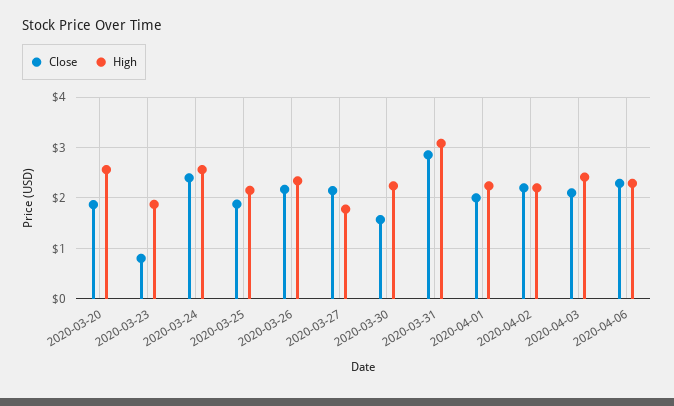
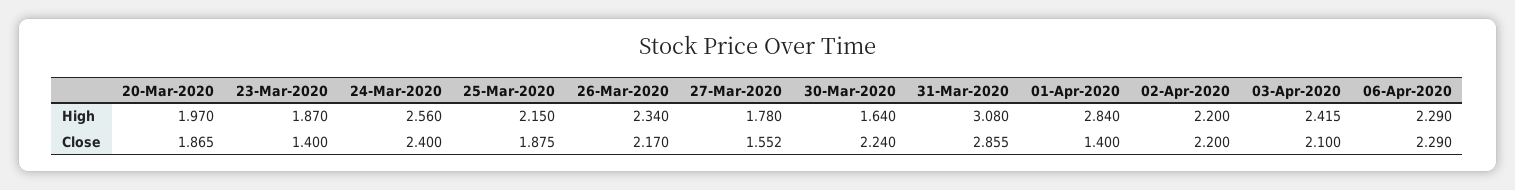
High, 2020-03-20: 2.6 -> 1.97
Close, 2020-03-23: 0.8 -> 1.4
Close, 2020-03-27: 2.2 -> 1.552
Close, 2020-03-30: 1.6 -> 2.24
High, 2020-03-30: 2.2 -> 1.64
Close, 2020-04-01: 2 -> 1.4
High, 2020-04-01: 2.2 -> 2.84

